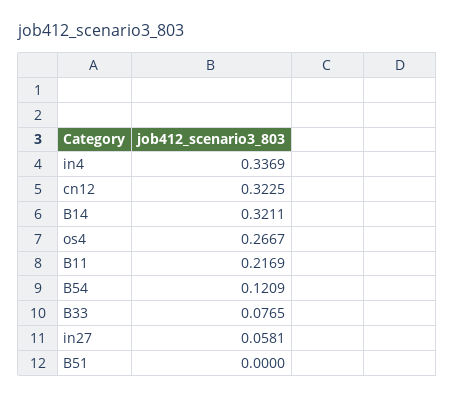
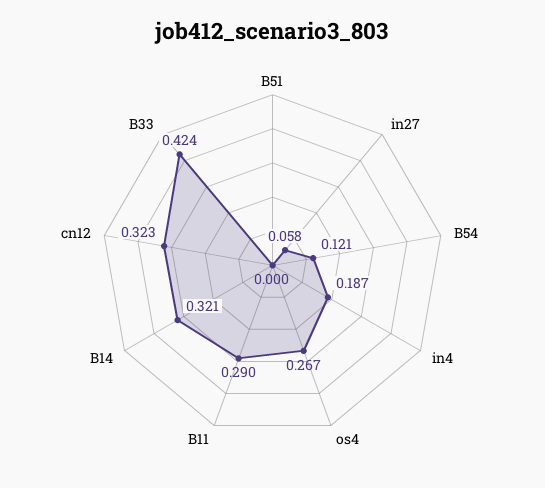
in4: 0.3369 -> 0.187
B11: 0.2169 -> 0.29
B33: 0.0765 -> 0.424

